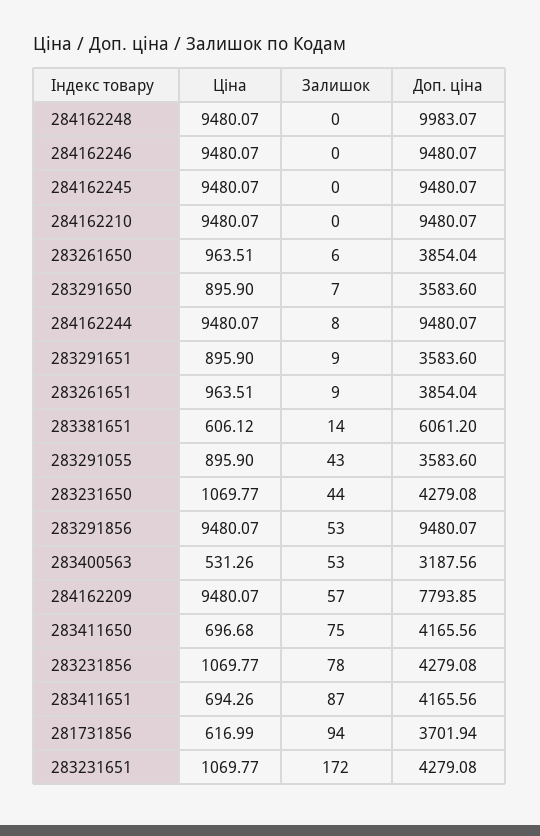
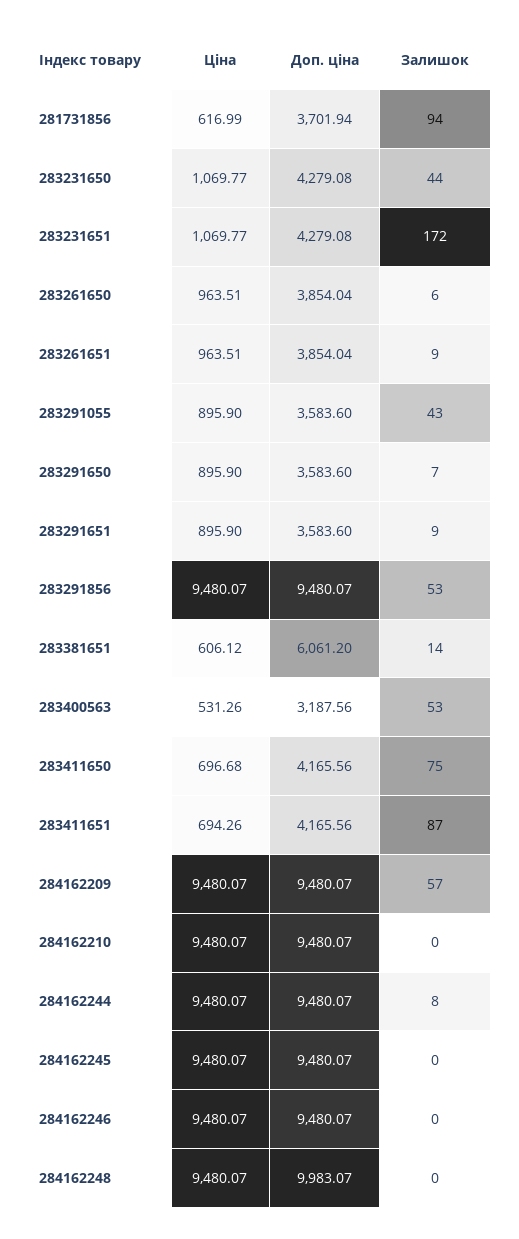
Доп. ціна, 284162209: 7793.85 -> 9480.07
Ціна, 283231856: 1069.77 -> none
Залишок, 283231856: 78 -> none
Доп. ціна, 283231856: 4279.08 -> none

